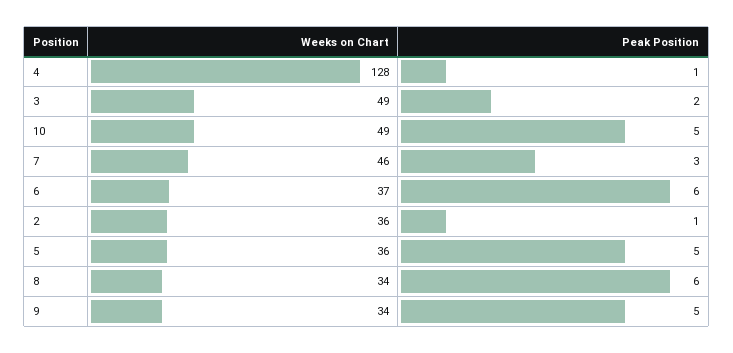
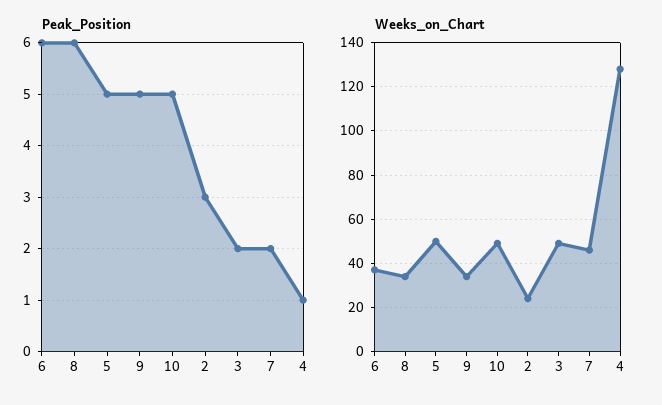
Peak Position, 7: 3 -> 2
Weeks on Chart, 2: 36 -> 25
Peak Position, 2: 1 -> 3
Weeks on Chart, 5: 36 -> 50

